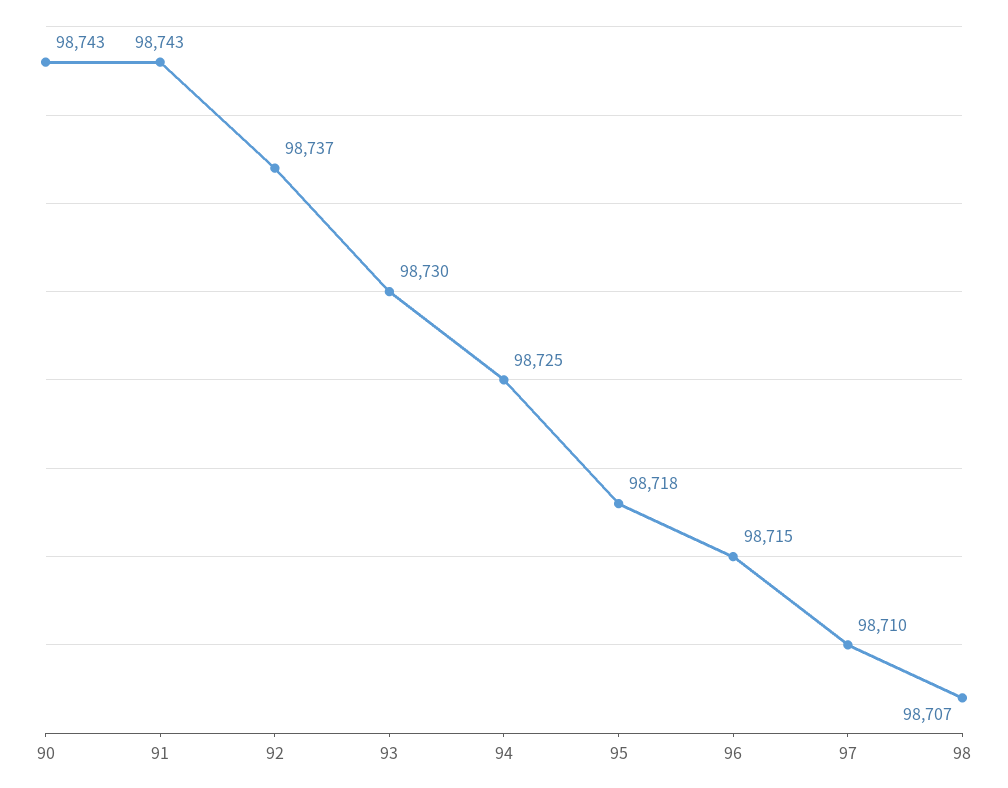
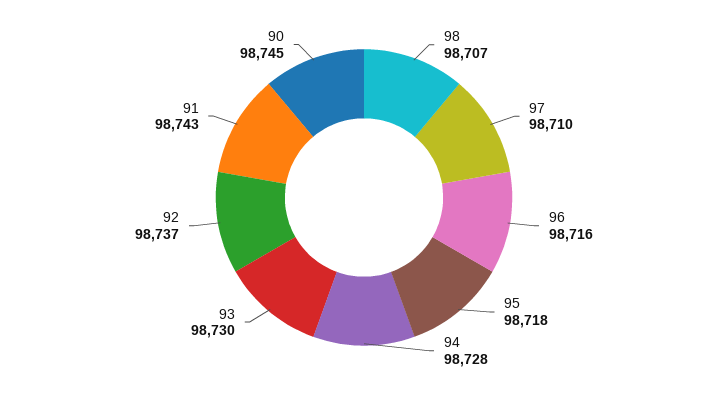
90: 98743 -> 98745
94: 98725 -> 98728
96: 98715 -> 98716

